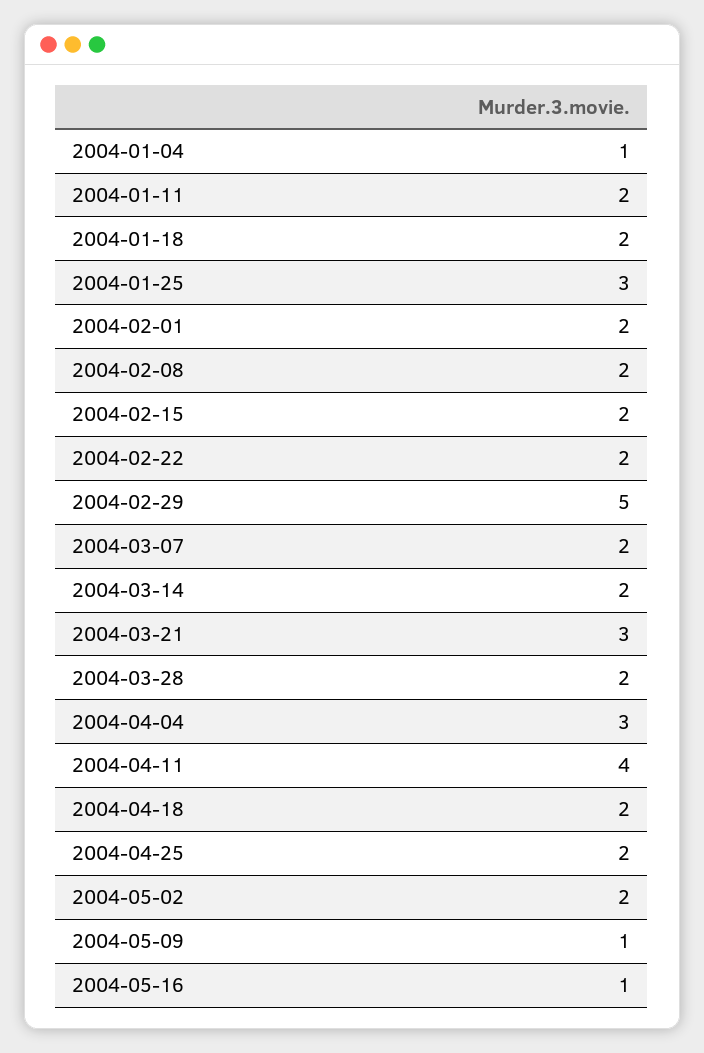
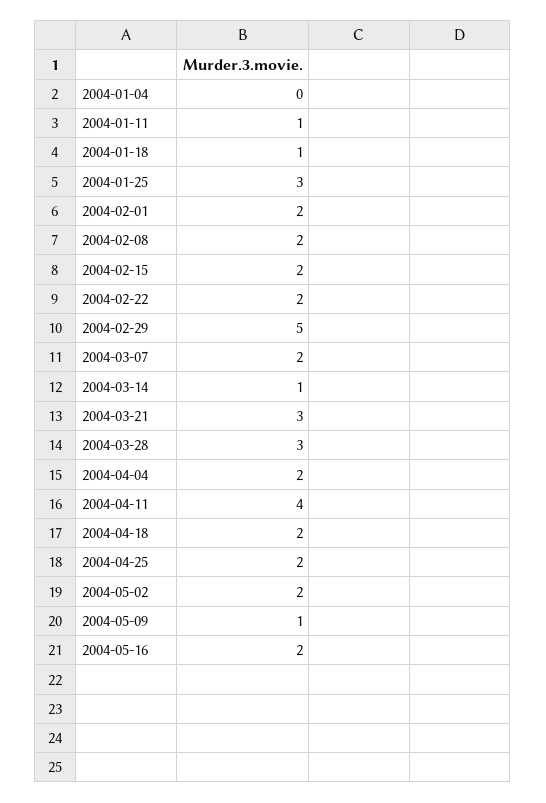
2004-01-04: 1 -> 0
2004-01-11: 2 -> 1
2004-01-18: 2 -> 1
2004-03-14: 2 -> 1
2004-03-28: 2 -> 3
2004-04-04: 3 -> 2
2004-05-16: 1 -> 2

